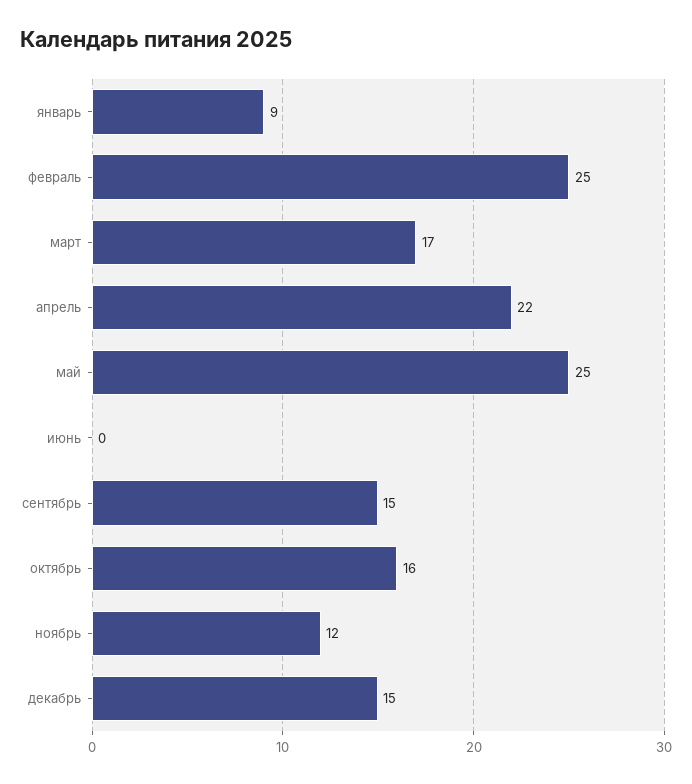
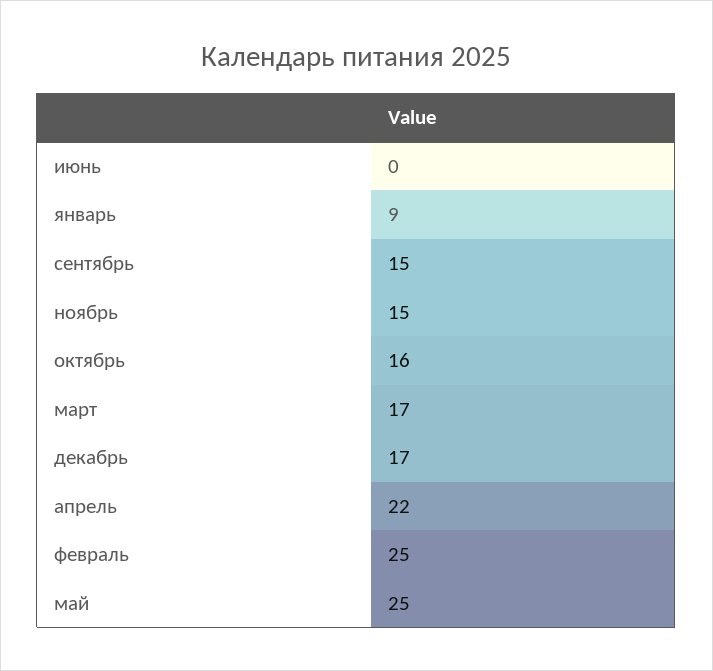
ноябрь: 12 -> 15
декабрь: 15 -> 17

